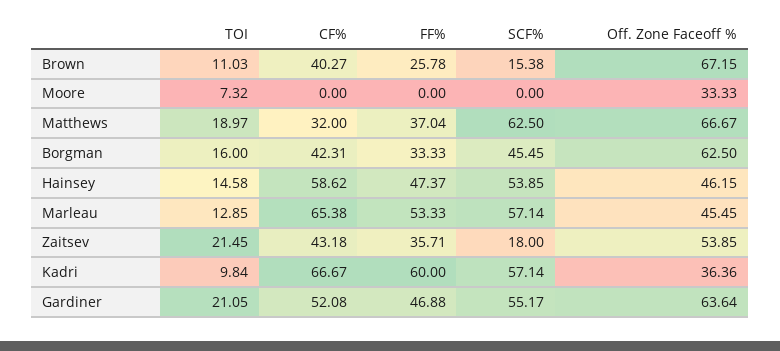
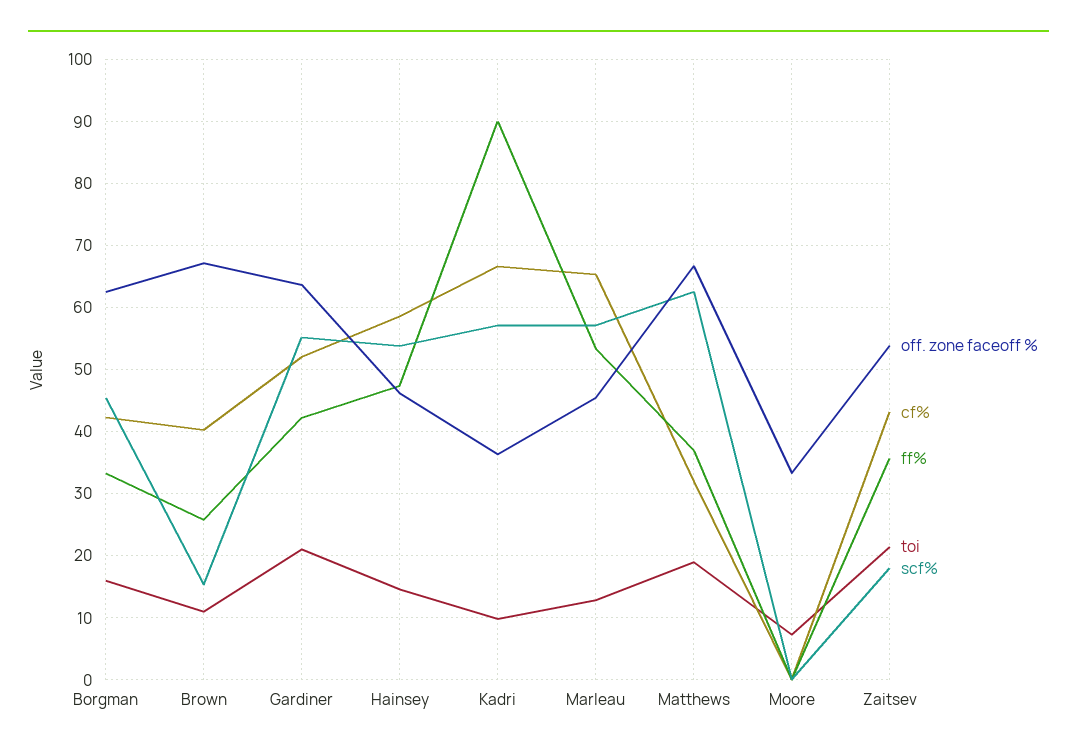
FF%, Kadri: 60 -> 90
FF%, Gardiner: 46.88 -> 42

